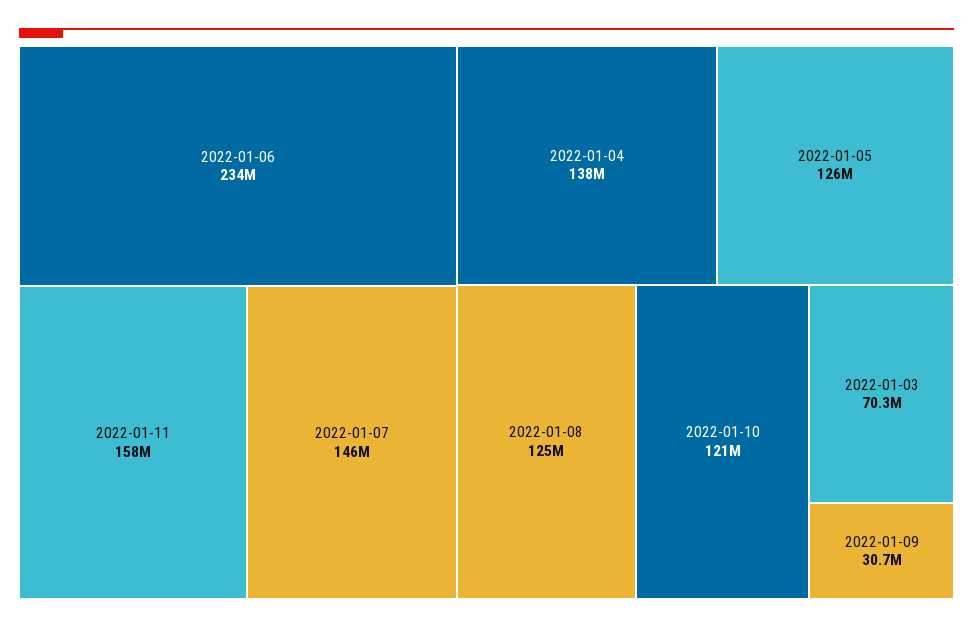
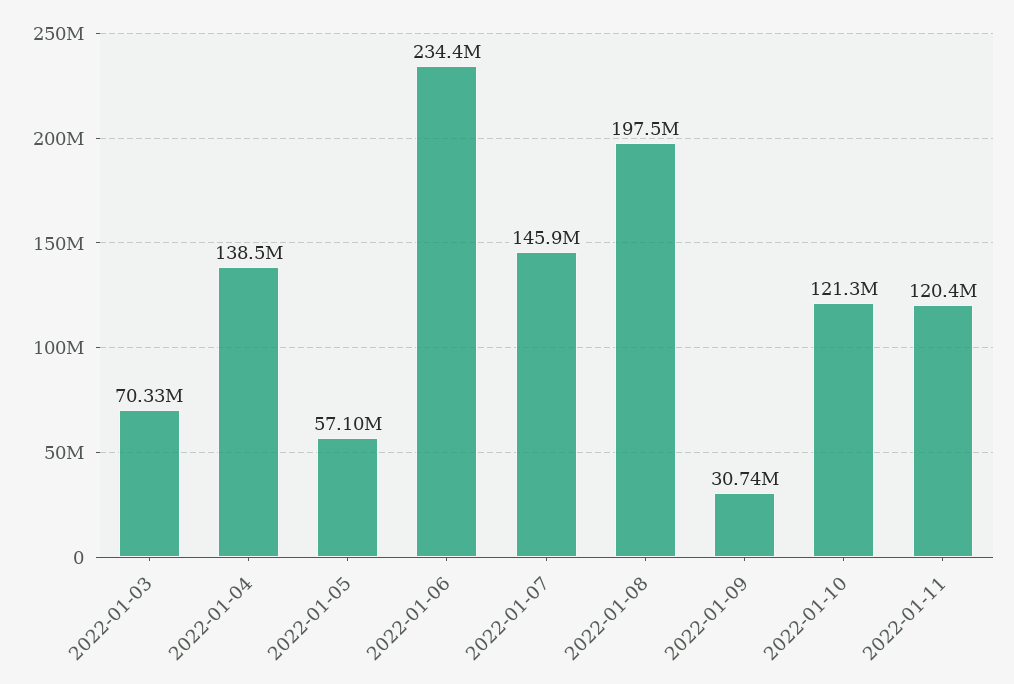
2022-01-11: 158000000 -> 120400000
2022-01-05: 126000000 -> 57100000
2022-01-08: 125000000 -> 197500000

